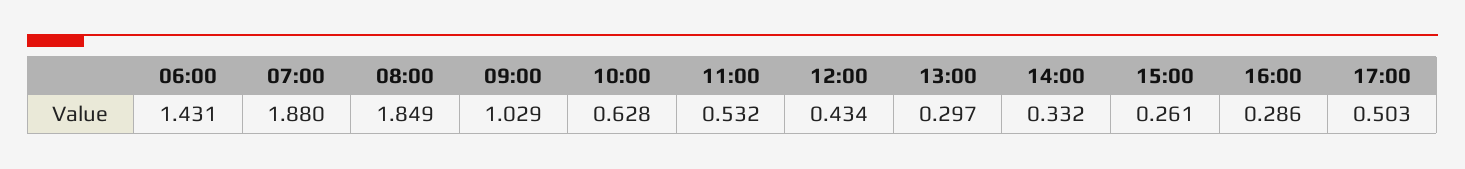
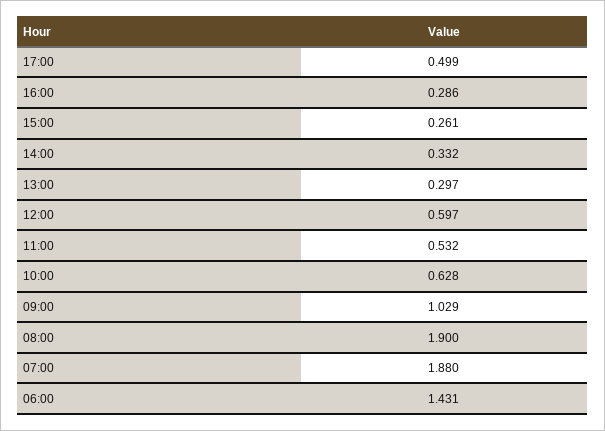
08:00: 1.849 -> 1.9
12:00: 0.434 -> 0.597
17:00: 0.503 -> 0.499

